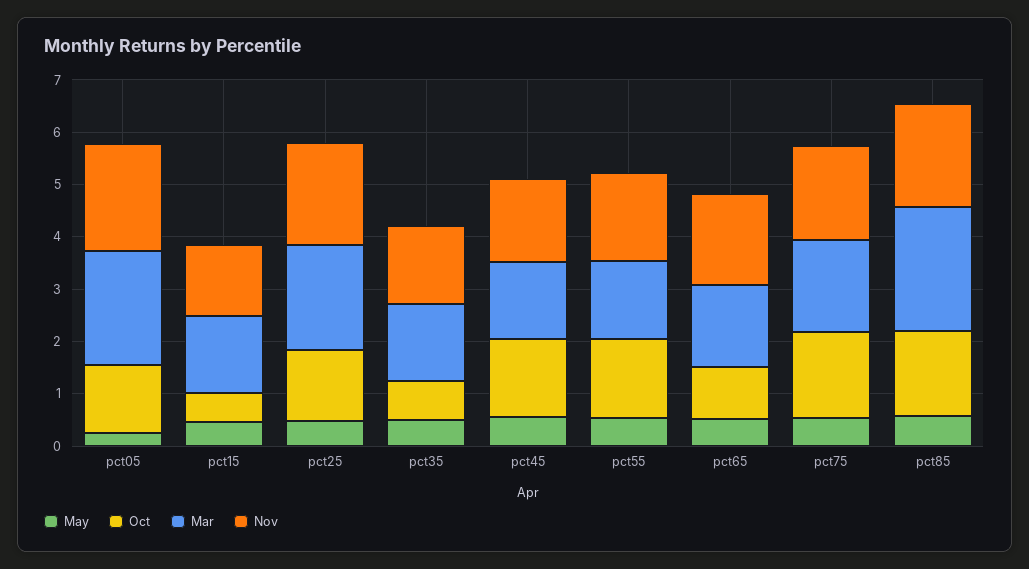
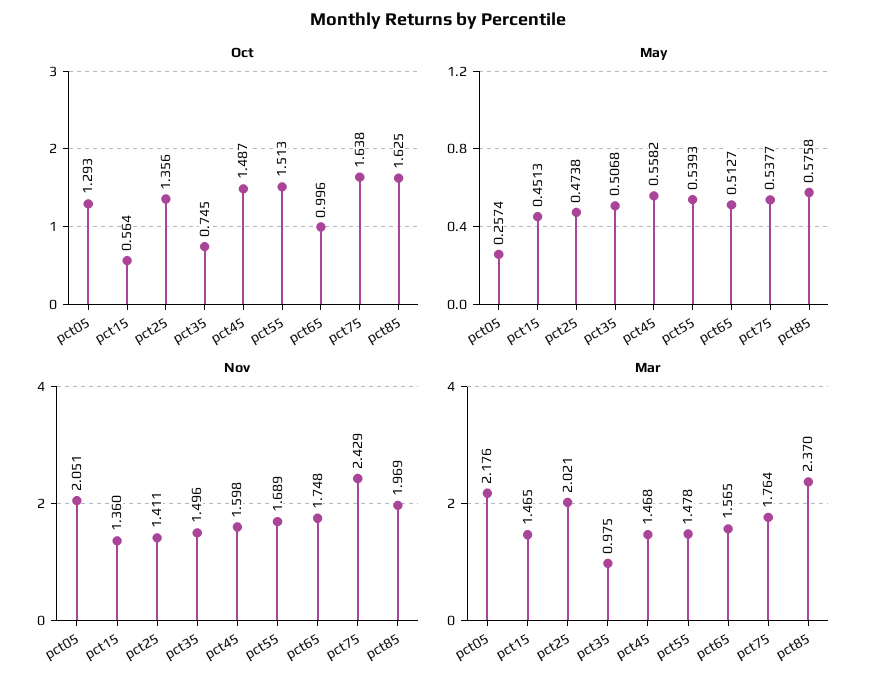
Nov, pct25: 2 -> 1.411
Mar, pct35: 1.4 -> 0.975
Nov, pct75: 1.8 -> 2.429

